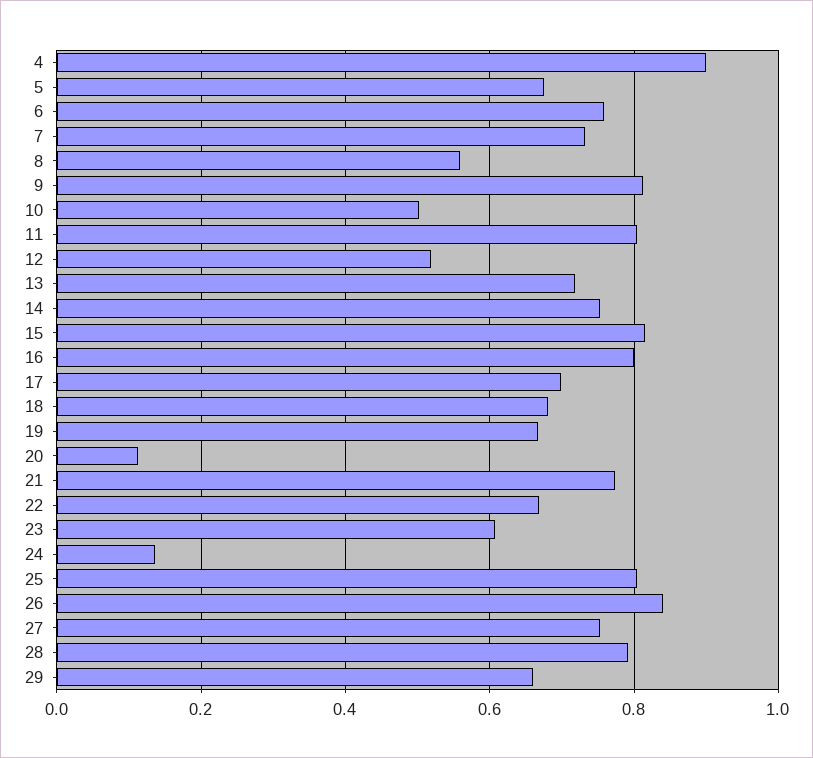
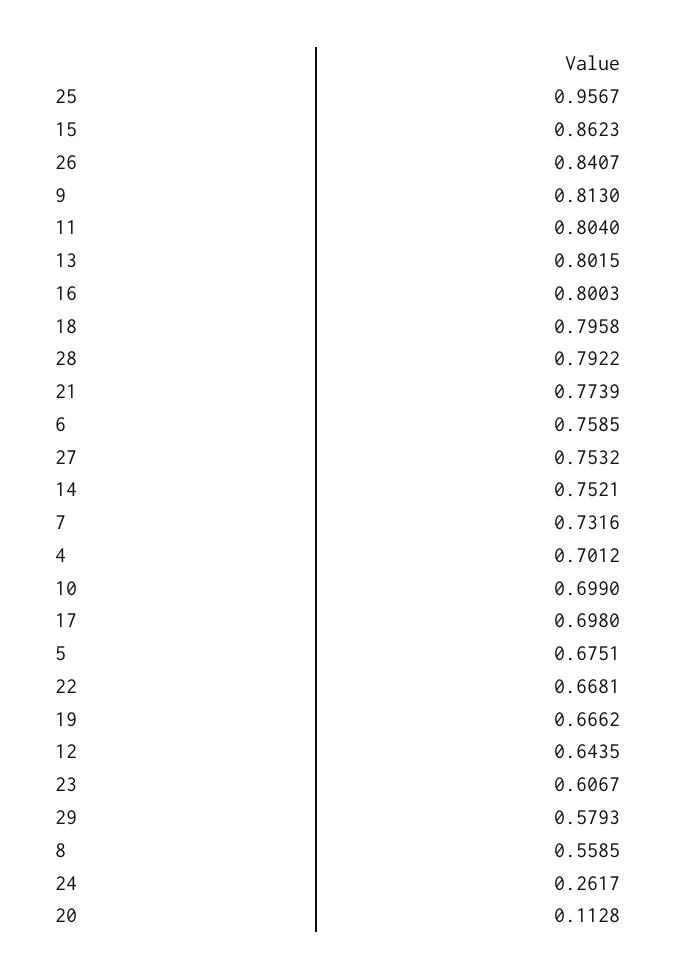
4: 0.9 -> 0.7012
10: 0.5 -> 0.699
12: 0.52 -> 0.6435
13: 0.72 -> 0.8015
15: 0.82 -> 0.8623
18: 0.68 -> 0.7958
24: 0.14 -> 0.2617
25: 0.8 -> 0.9567
29: 0.66 -> 0.5793

